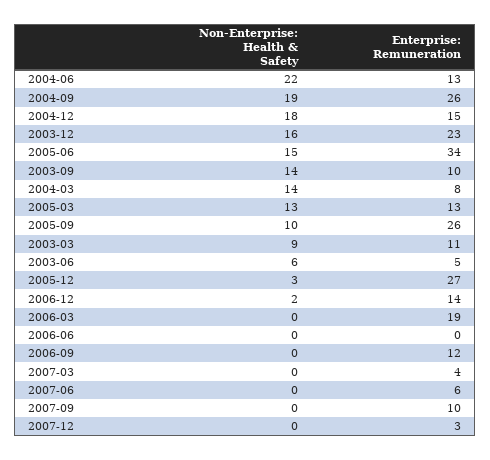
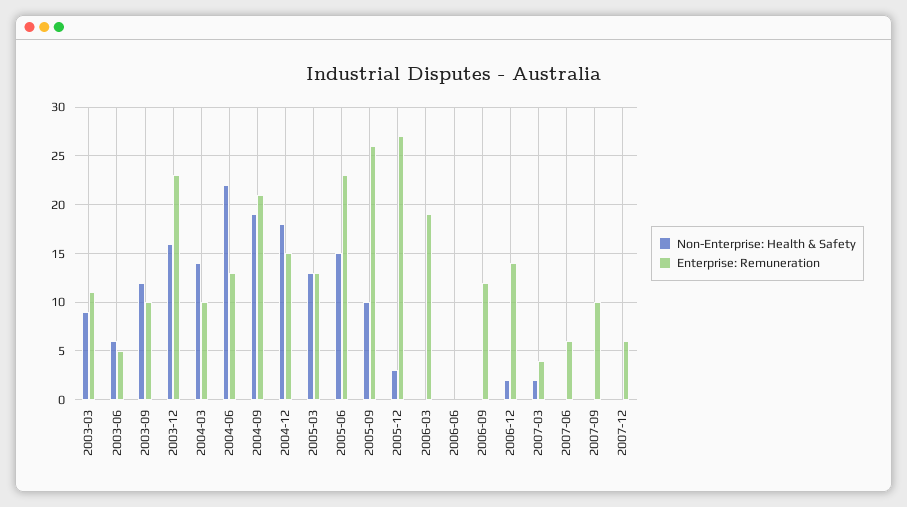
Enterprise: Remuneration, 2004-09: 26 -> 21
Enterprise: Remuneration, 2005-06: 34 -> 23
Non-Enterprise: Health & Safety, 2003-09: 14 -> 12
Enterprise: Remuneration, 2004-03: 8 -> 10
Non-Enterprise: Health & Safety, 2007-03: 0 -> 2
Enterprise: Remuneration, 2007-12: 3 -> 6

